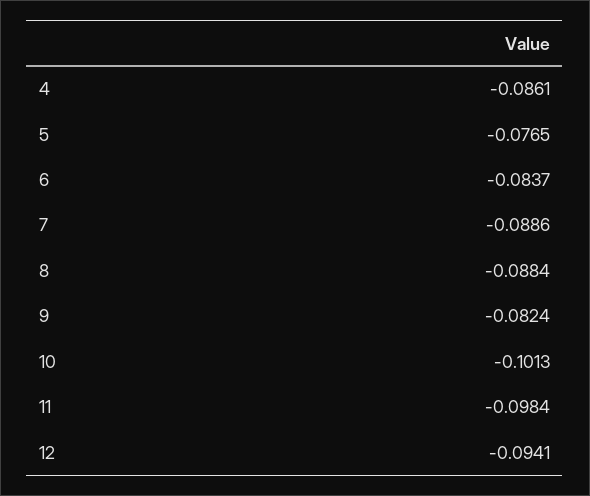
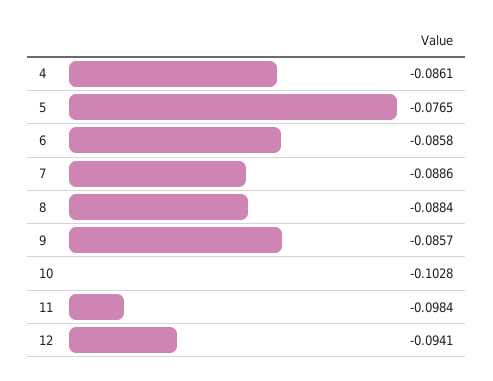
6: -0.0837 -> -0.0858
9: -0.0824 -> -0.0857
10: -0.1013 -> -0.1028

